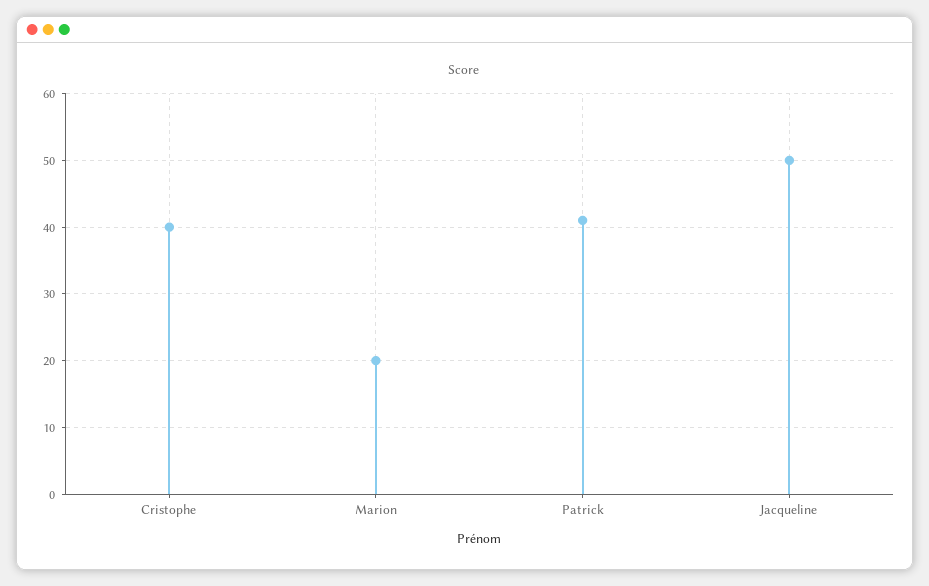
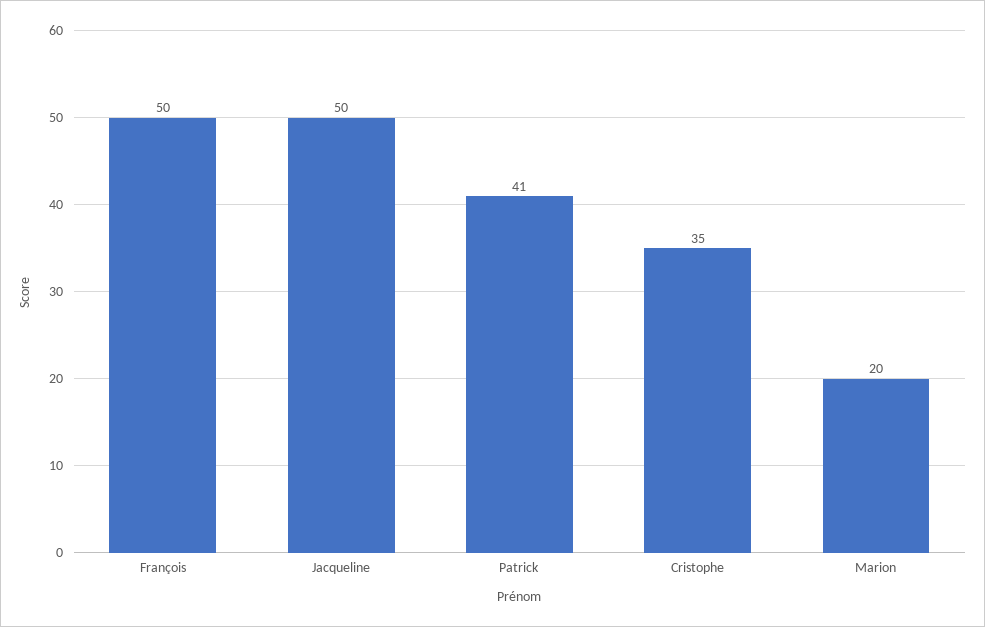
Cristophe: 40 -> 35
François: none -> 50

